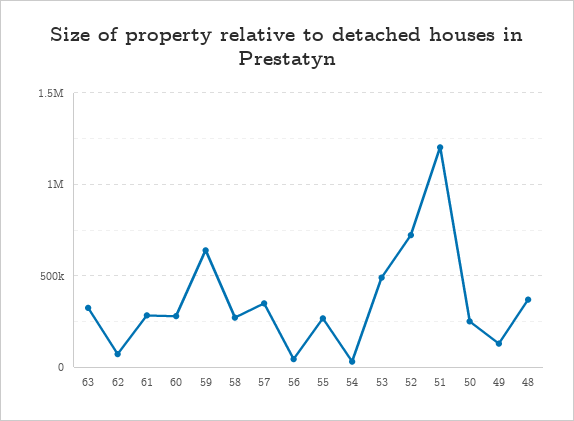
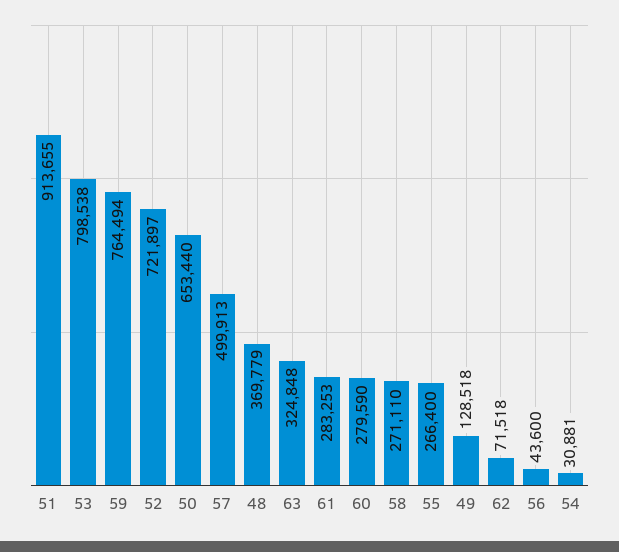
59: 650000 -> 764494
57: 350000 -> 499913
53: 500000 -> 798538
51: 1200000 -> 913655
50: 250000 -> 653440

